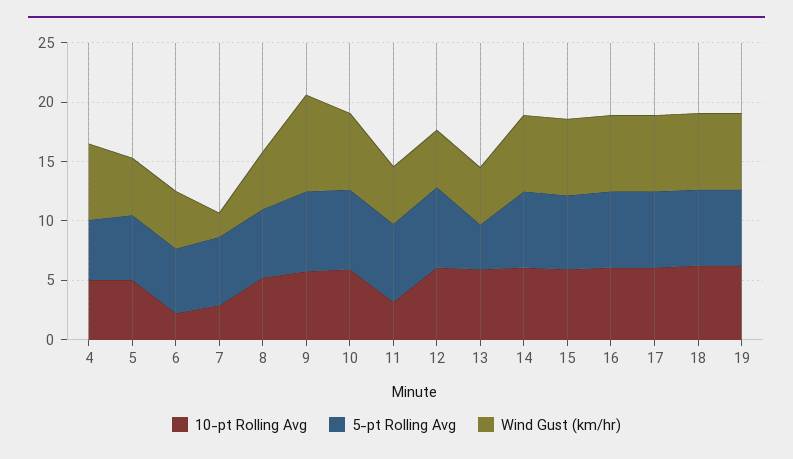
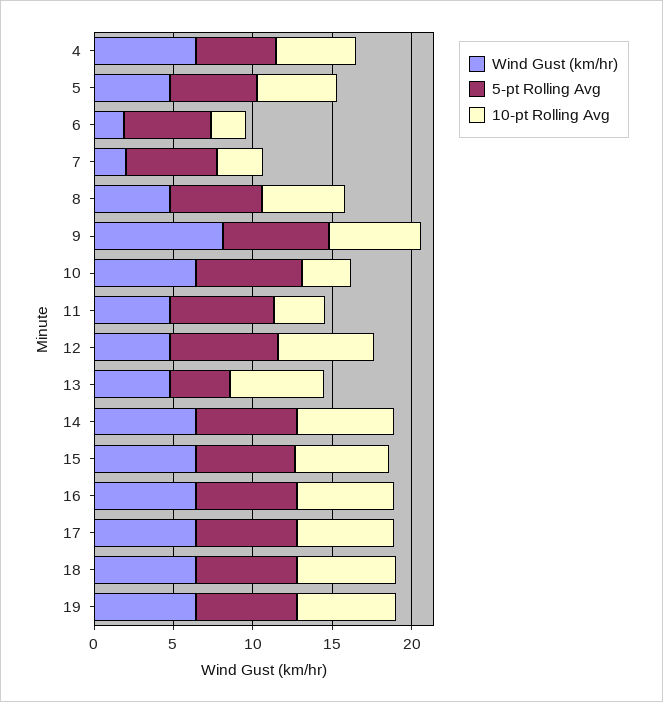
Wind Gust (km/hr), 6: 5 -> 2
10-pt Rolling Avg, 10: 6 -> 3

